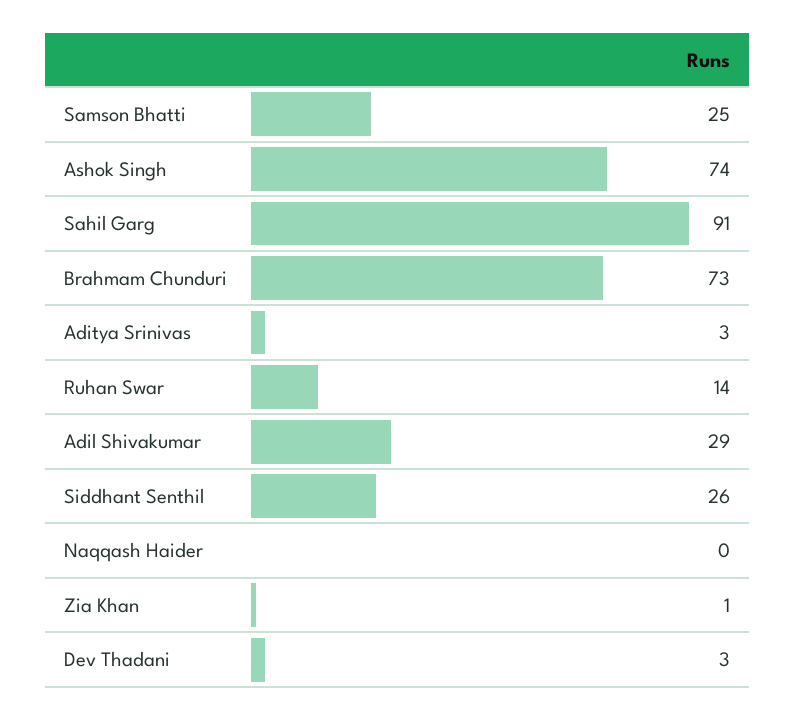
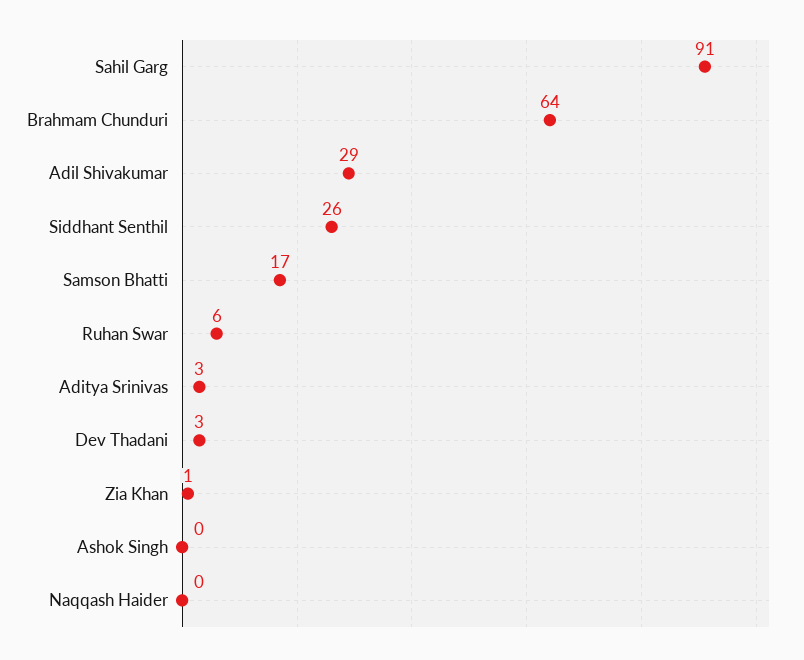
Samson Bhatti: 25 -> 17
Ashok Singh: 74 -> 0
Brahmam Chunduri: 73 -> 64
Ruhan Swar: 14 -> 6

